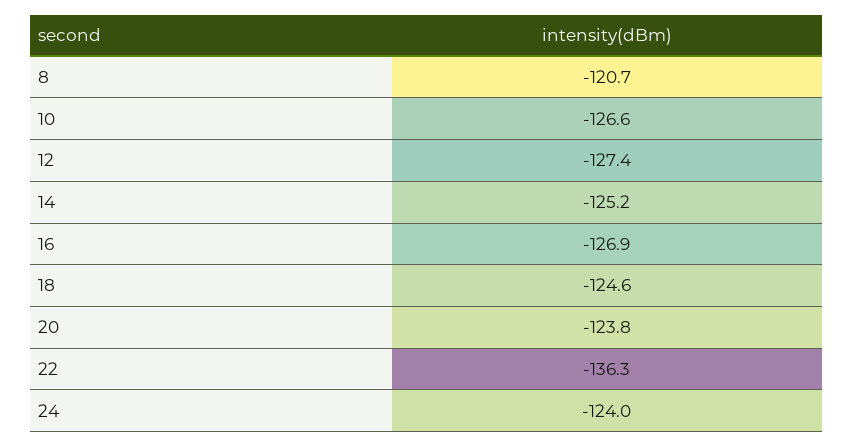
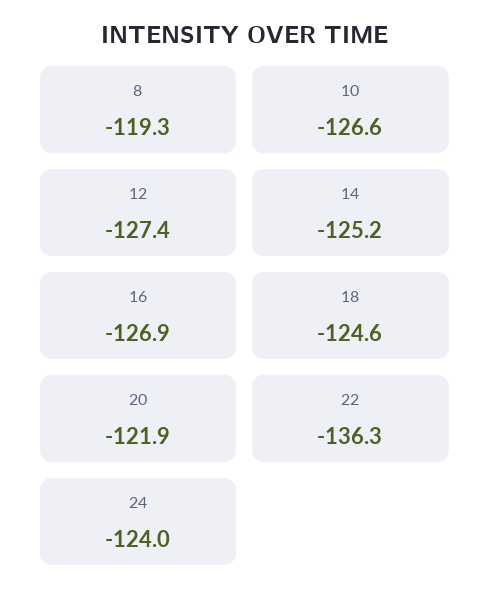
8: -120.7 -> -119.3
20: -123.8 -> -121.9

